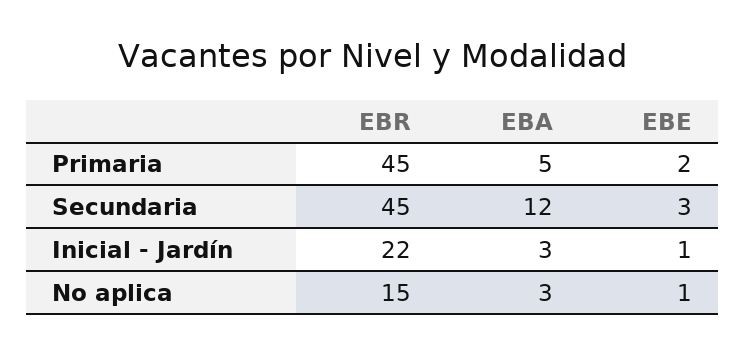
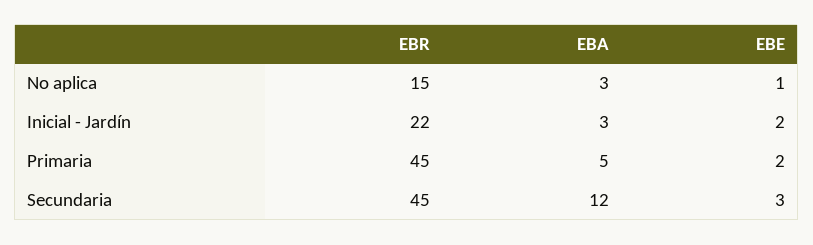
EBE, Inicial - Jardín: 1 -> 2

